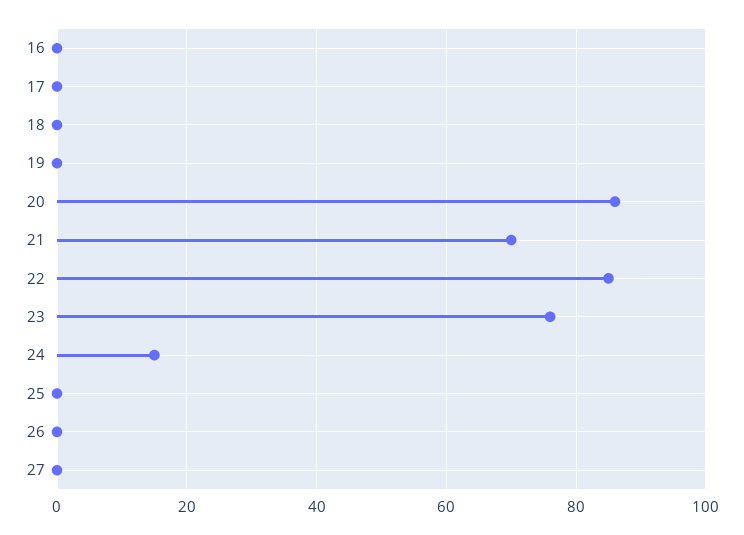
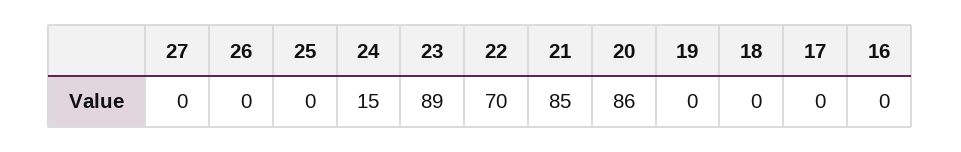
21: 70 -> 85
22: 85 -> 70
23: 75 -> 89

